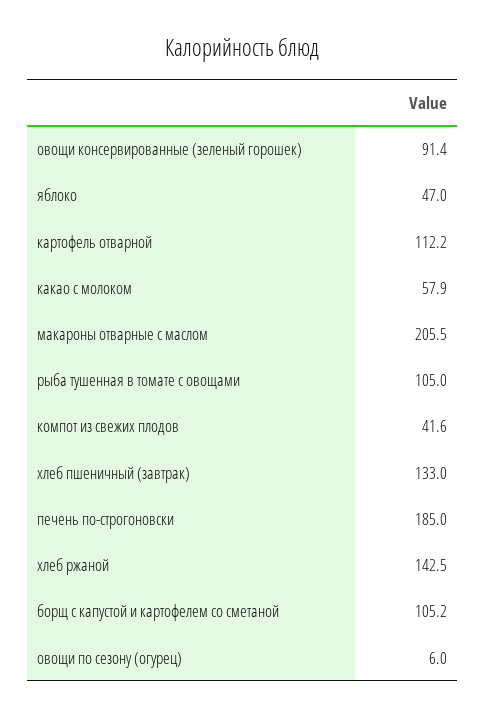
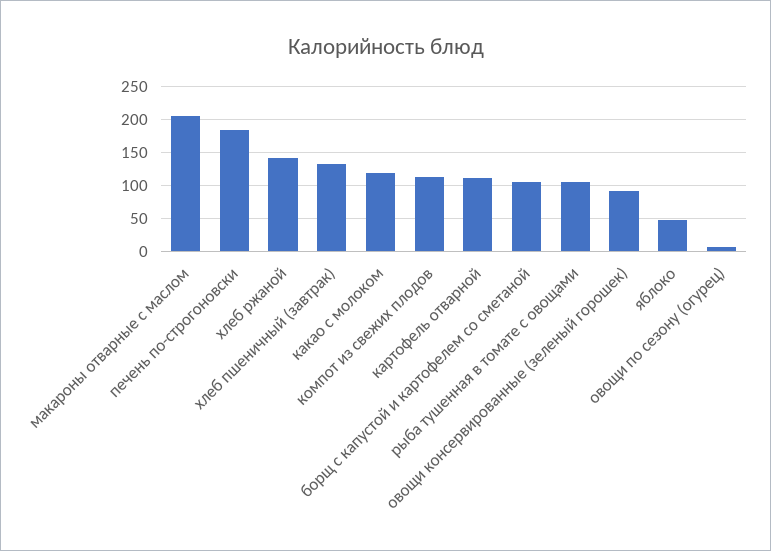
какао с молоком: 57.9 -> 120
компот из свежих плодов: 41.6 -> 110

